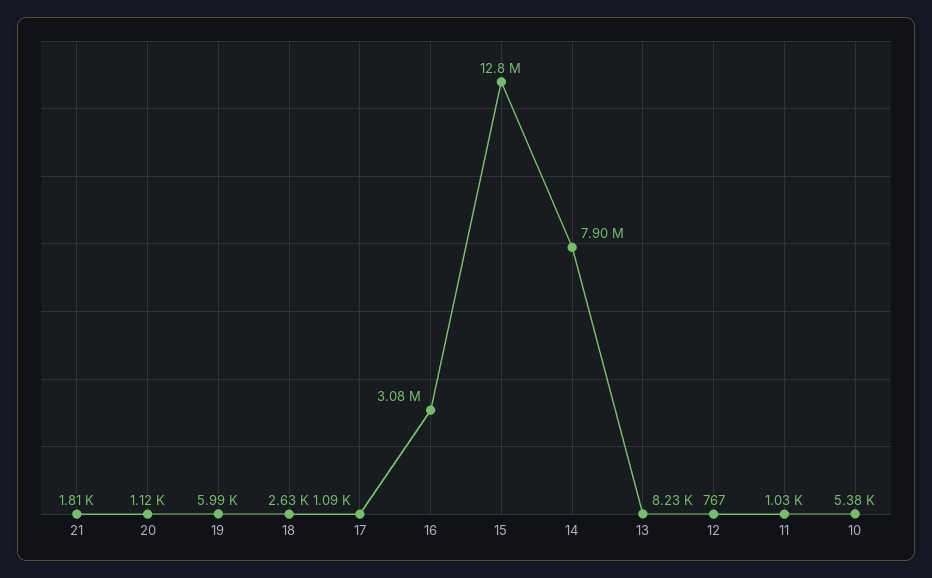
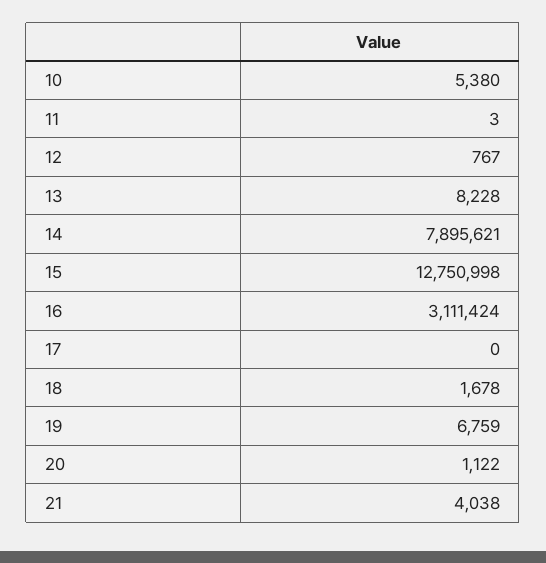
21: 1810 -> 4038
19: 5990 -> 6759
18: 2630 -> 1678
17: 1090 -> 0
16: 3080000 -> 3111424
11: 1030 -> 3

